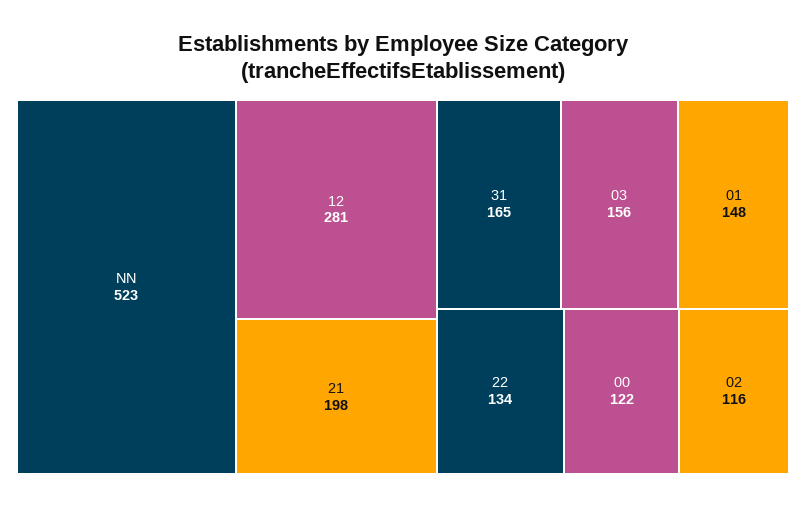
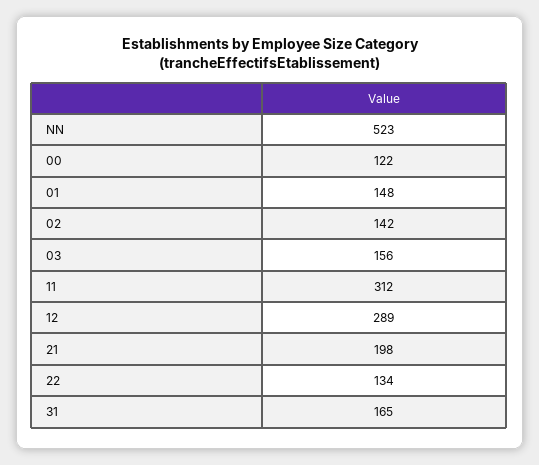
12: 281 -> 289
02: 116 -> 142
11: none -> 312

